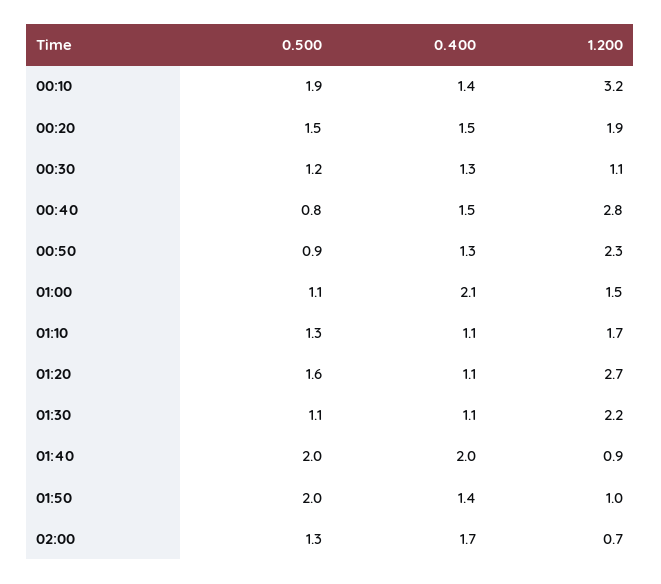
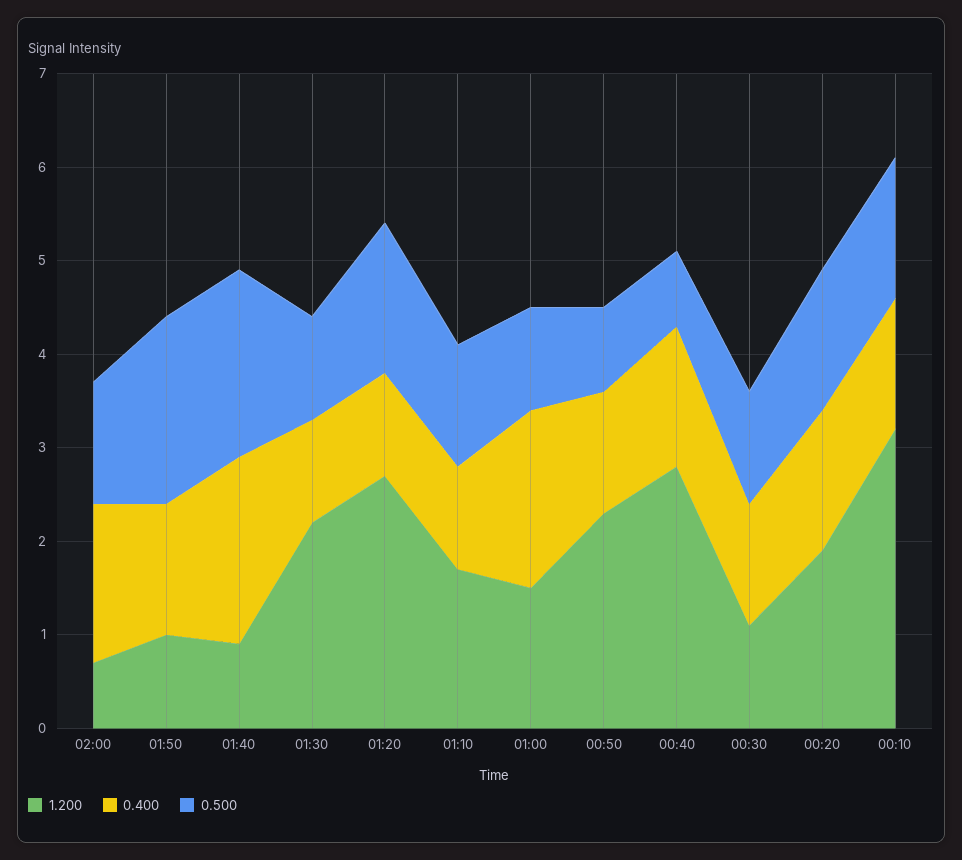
0.500, 00:10: 1.9 -> 1.5
0.400, 01:00: 2.1 -> 1.9

